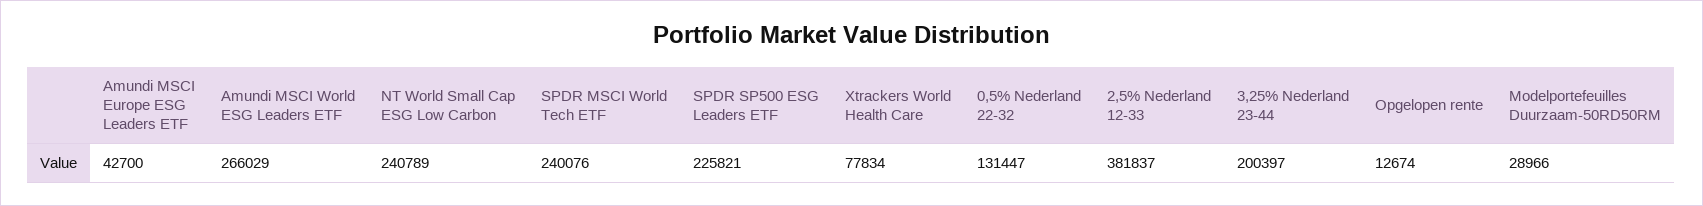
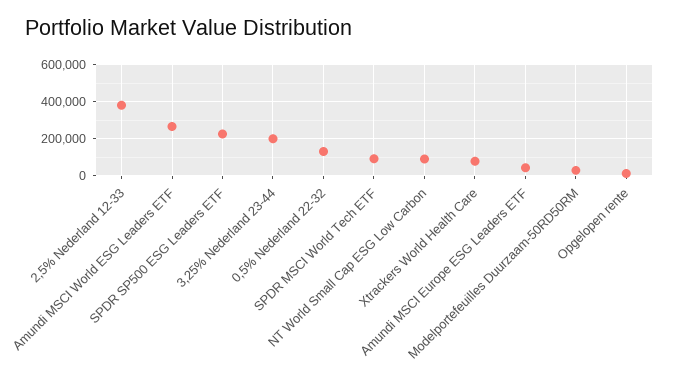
NT World Small Cap ESG Low Carbon: 240789 -> 100000
SPDR MSCI World Tech ETF: 240076 -> 100000

